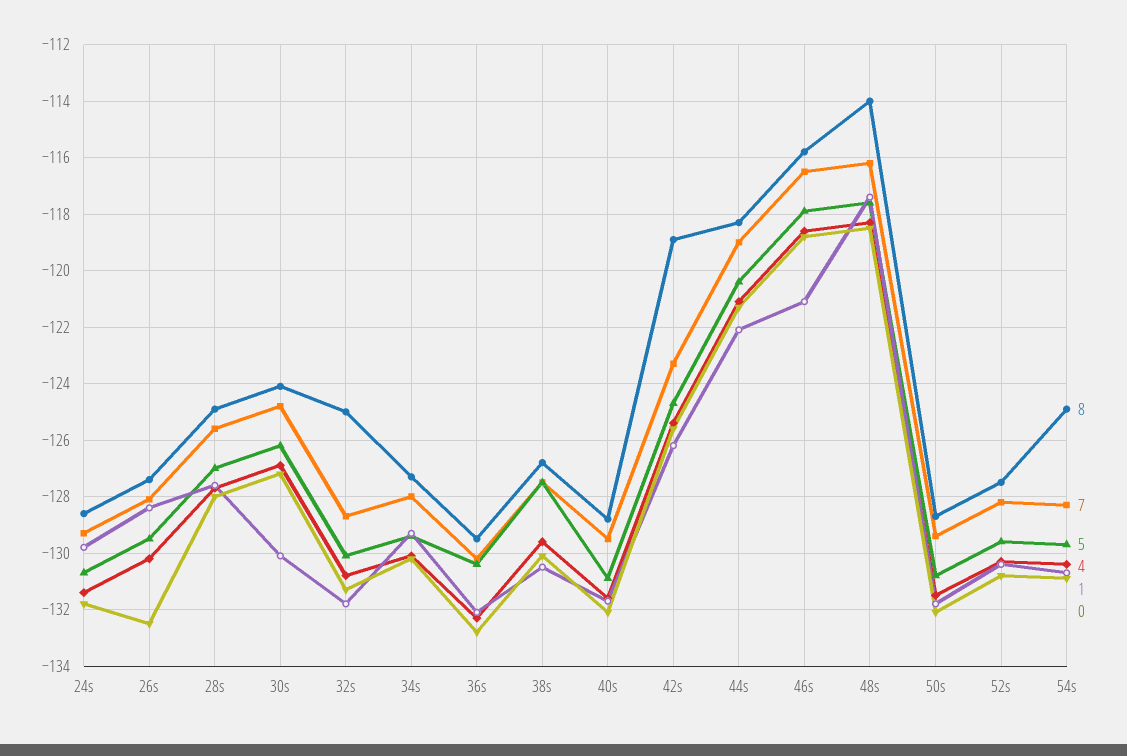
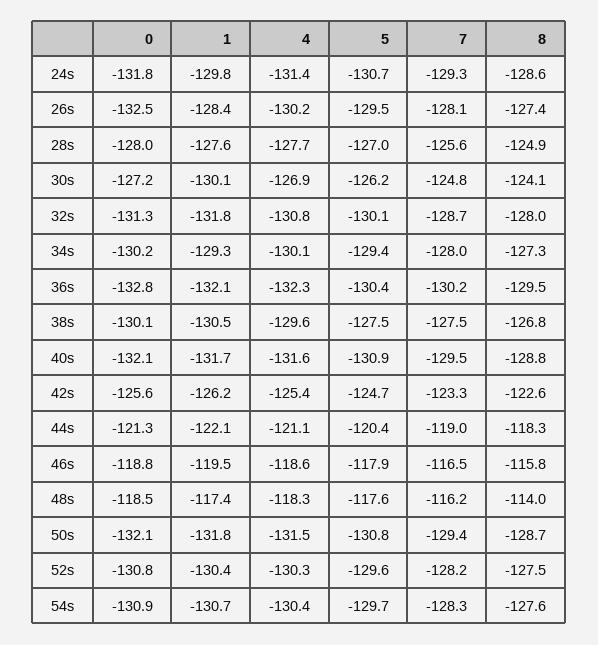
8, 32s: -125 -> -128
8, 42s: -119 -> -122.6
1, 46s: -121 -> -119.5
8, 54s: -125 -> -127.6

